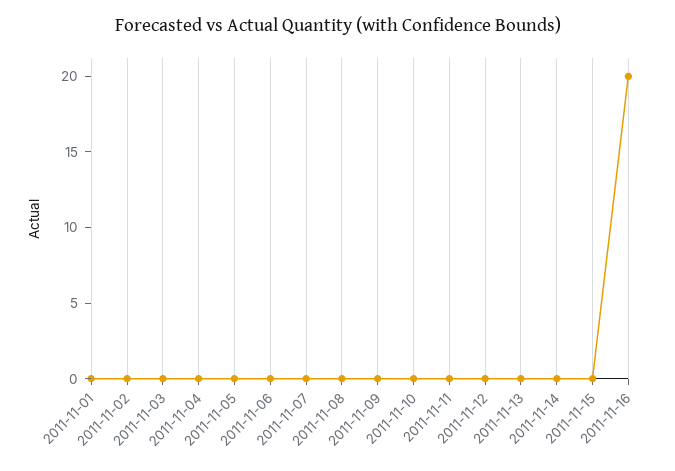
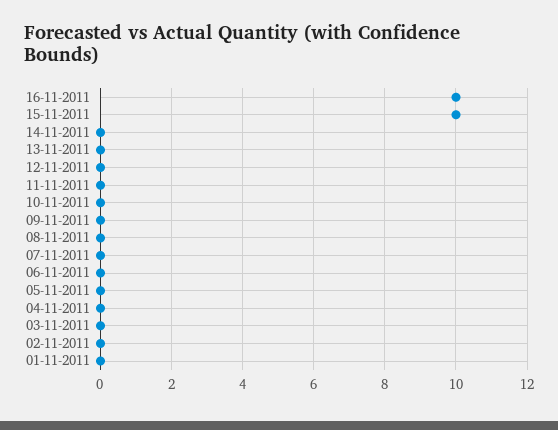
2011-11-15: 0 -> 10
2011-11-16: 20 -> 10

